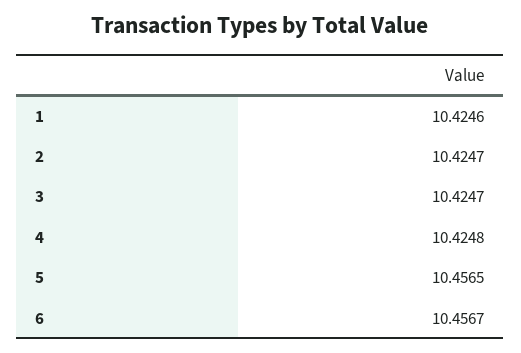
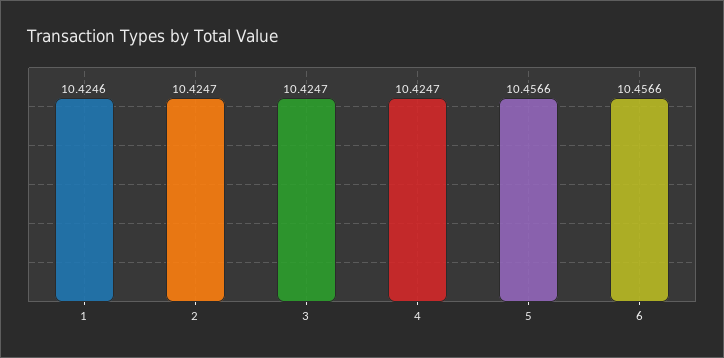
4: 10.4248 -> 10.4247
5: 10.4565 -> 10.4566
6: 10.4567 -> 10.4566

